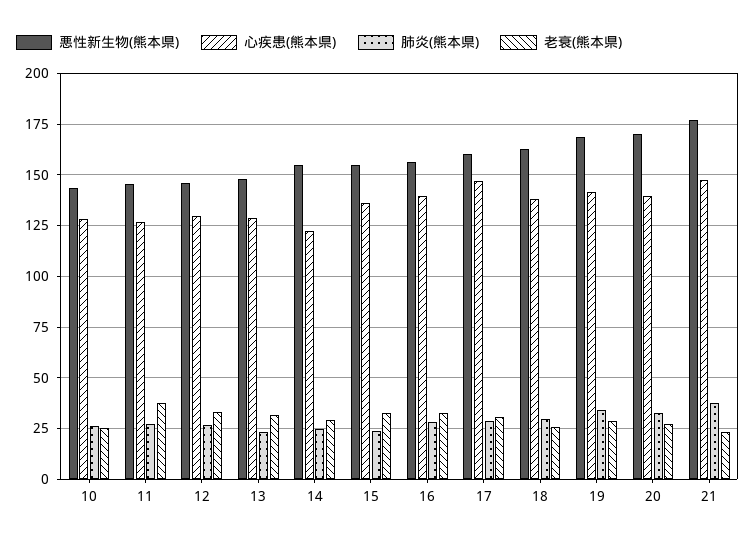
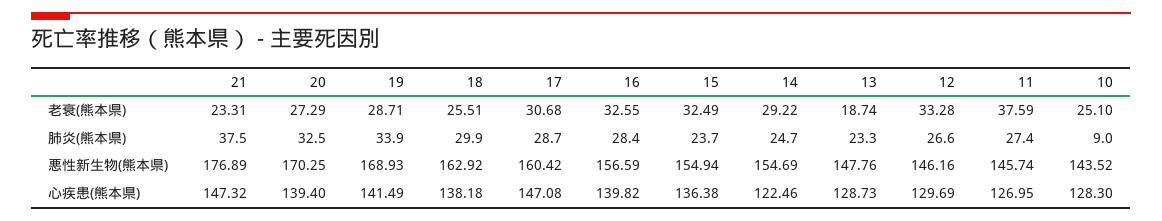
肺炎(熊本県), 10: 25 -> 9
老衰(熊本県), 13: 30 -> 18.74

